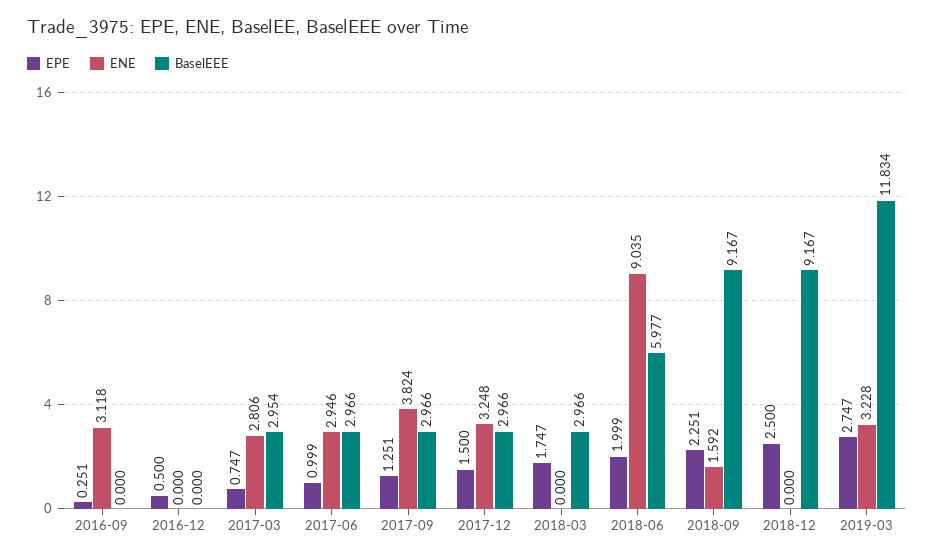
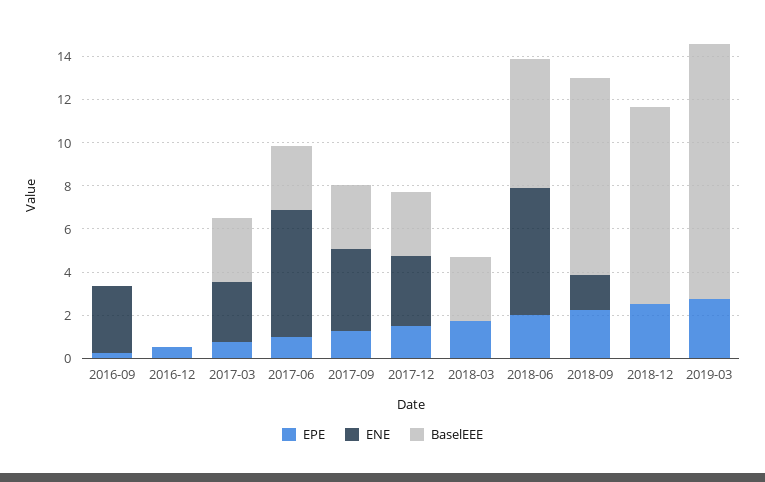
ENE, 2017-06: 2.946 -> 6
ENE, 2018-06: 9.035 -> 6
ENE, 2019-03: 3.228 -> 0

